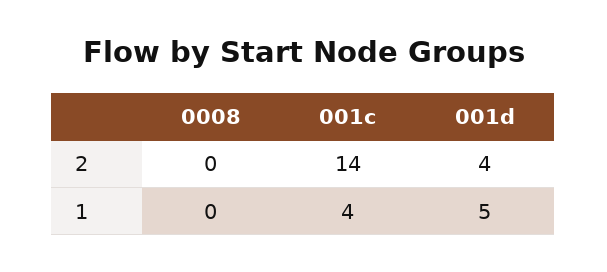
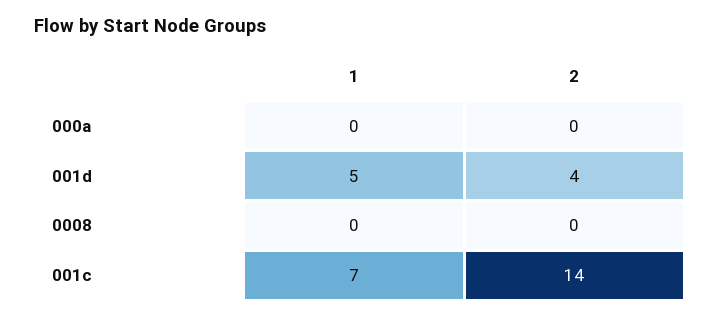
001c, 1: 4 -> 7
000a, 1: none -> 0
000a, 2: none -> 0

